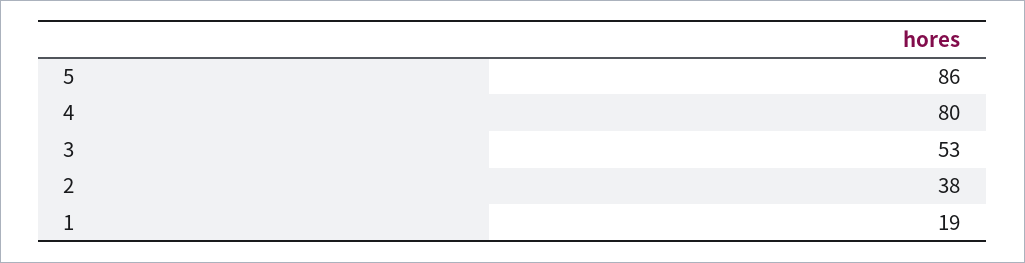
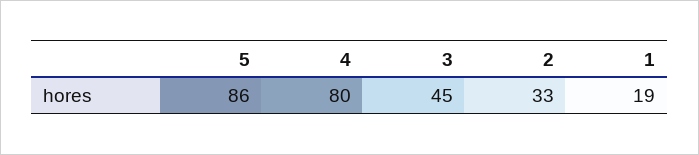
3: 53 -> 45
2: 38 -> 33

